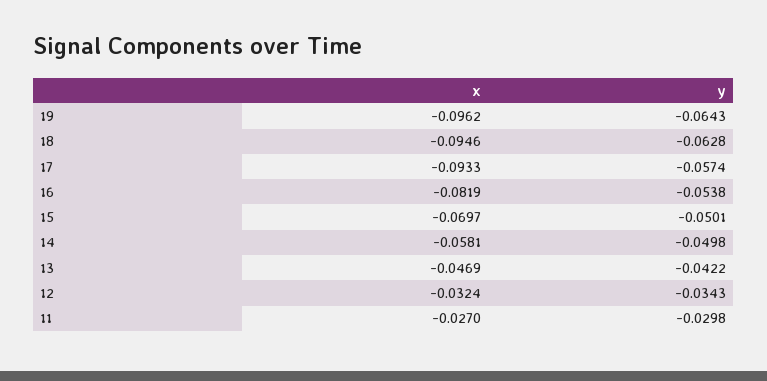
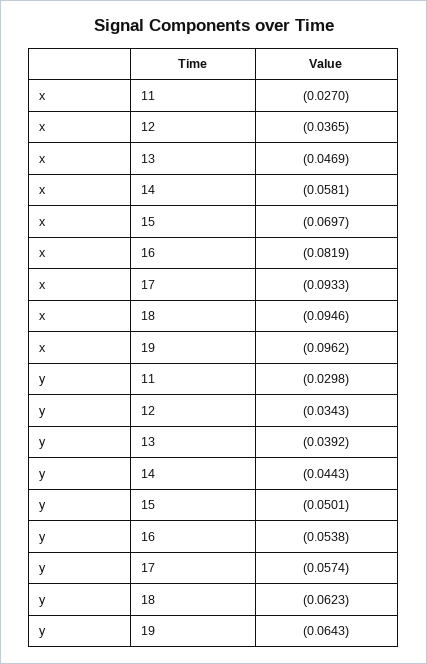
y, 18: -0.0628 -> -0.0623
y, 14: -0.0498 -> -0.0443
y, 13: -0.0422 -> -0.0392
x, 12: -0.0324 -> -0.0365

